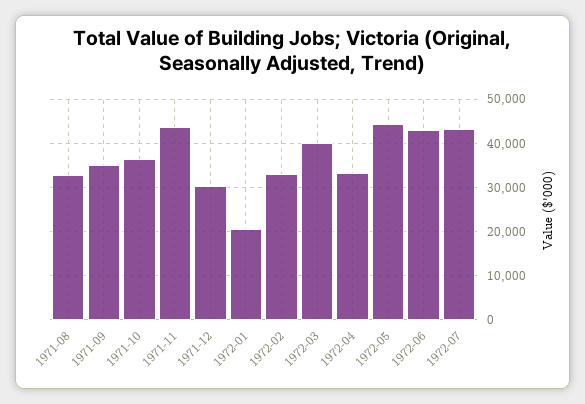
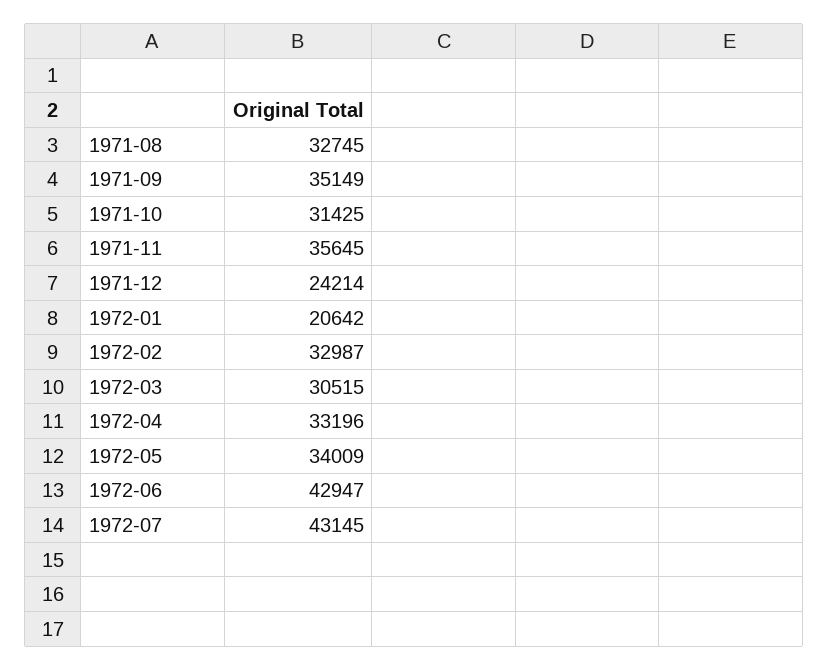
1971-10: 36000 -> 31425
1971-11: 44000 -> 35645
1971-12: 30000 -> 24214
1972-03: 40000 -> 30515
1972-05: 44000 -> 34009

